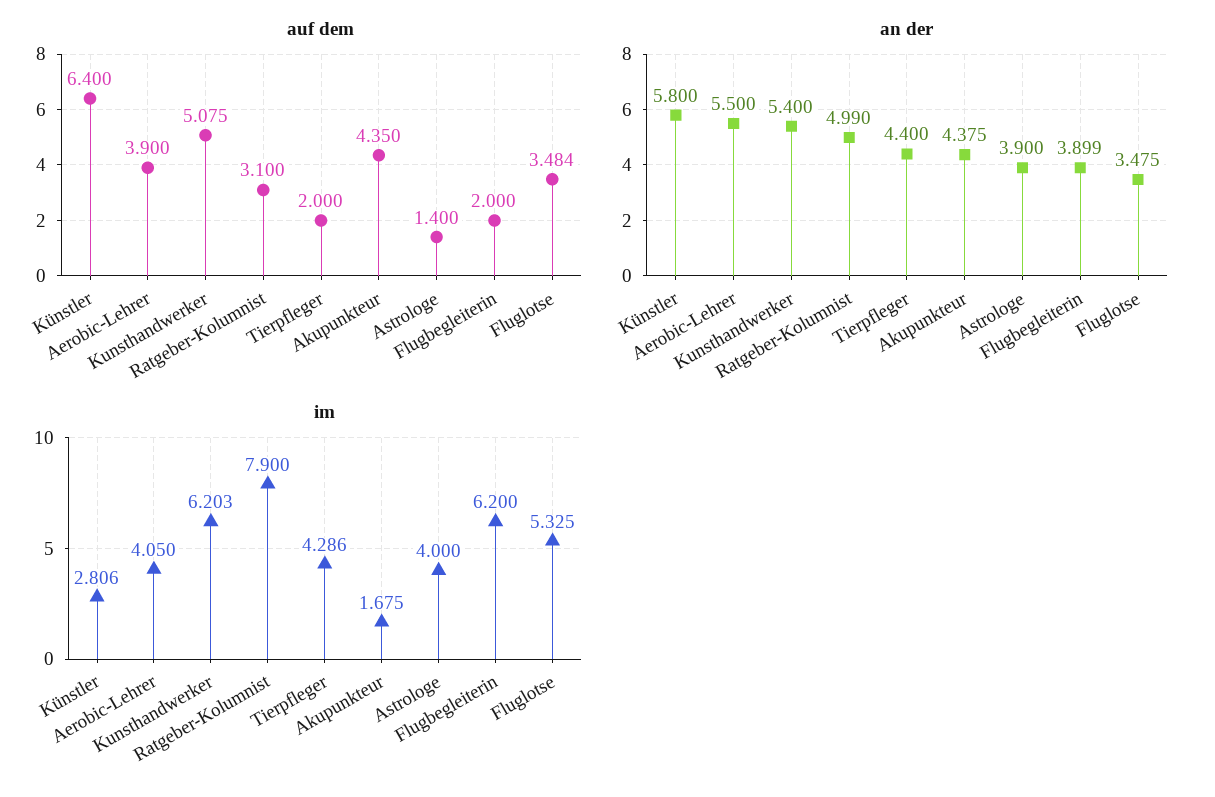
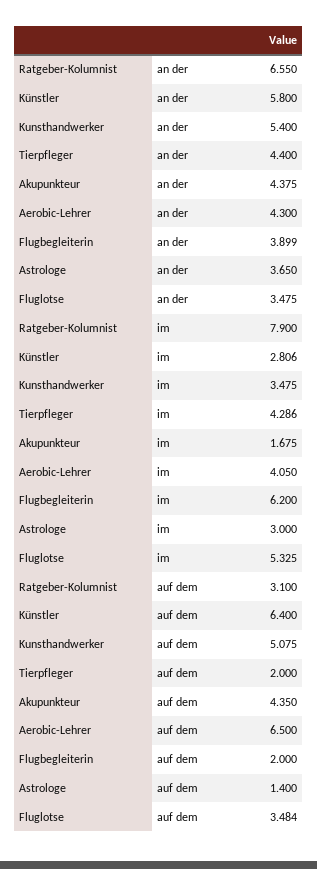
auf dem, Aerobic-Lehrer: 3.9 -> 6.5
an der, Aerobic-Lehrer: 5.5 -> 4.3
an der, Ratgeber-Kolumnist: 4.99 -> 6.55
an der, Astrologe: 3.9 -> 3.65
im, Kunsthandwerker: 6.203 -> 3.475
im, Astrologe: 4 -> 3

